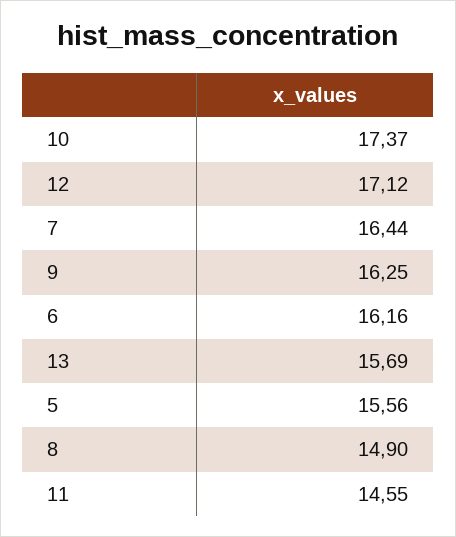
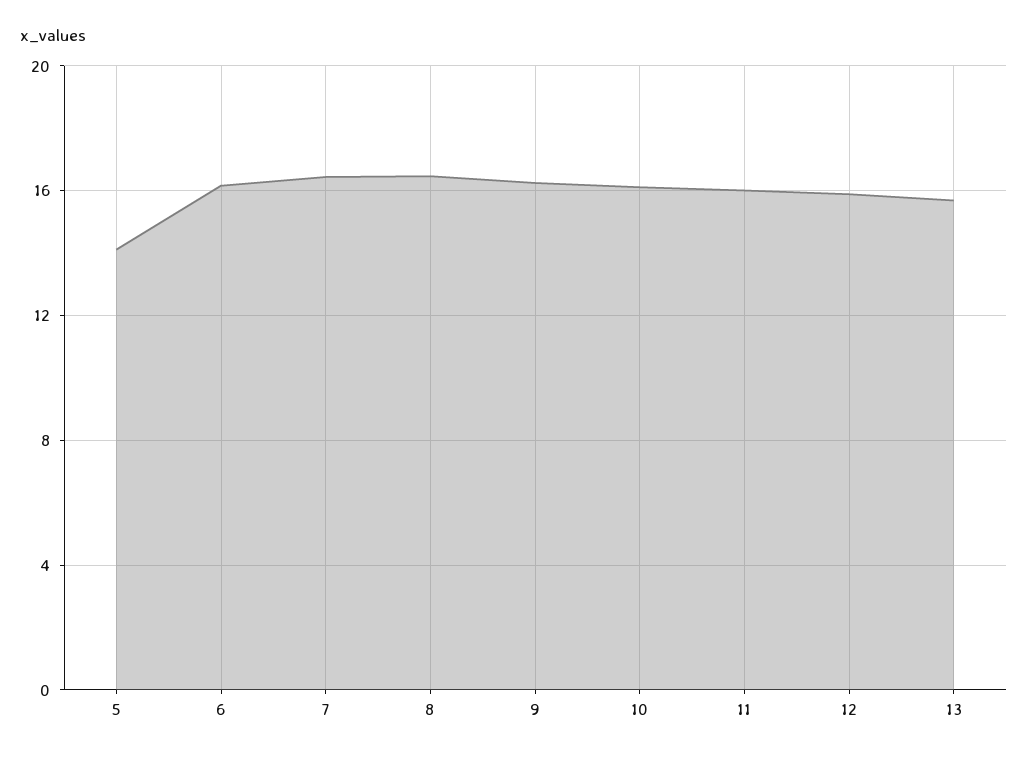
10: 17.37 -> 16
12: 17.12 -> 16
5: 15.56 -> 14
8: 14.9 -> 16.5
11: 14.55 -> 16

